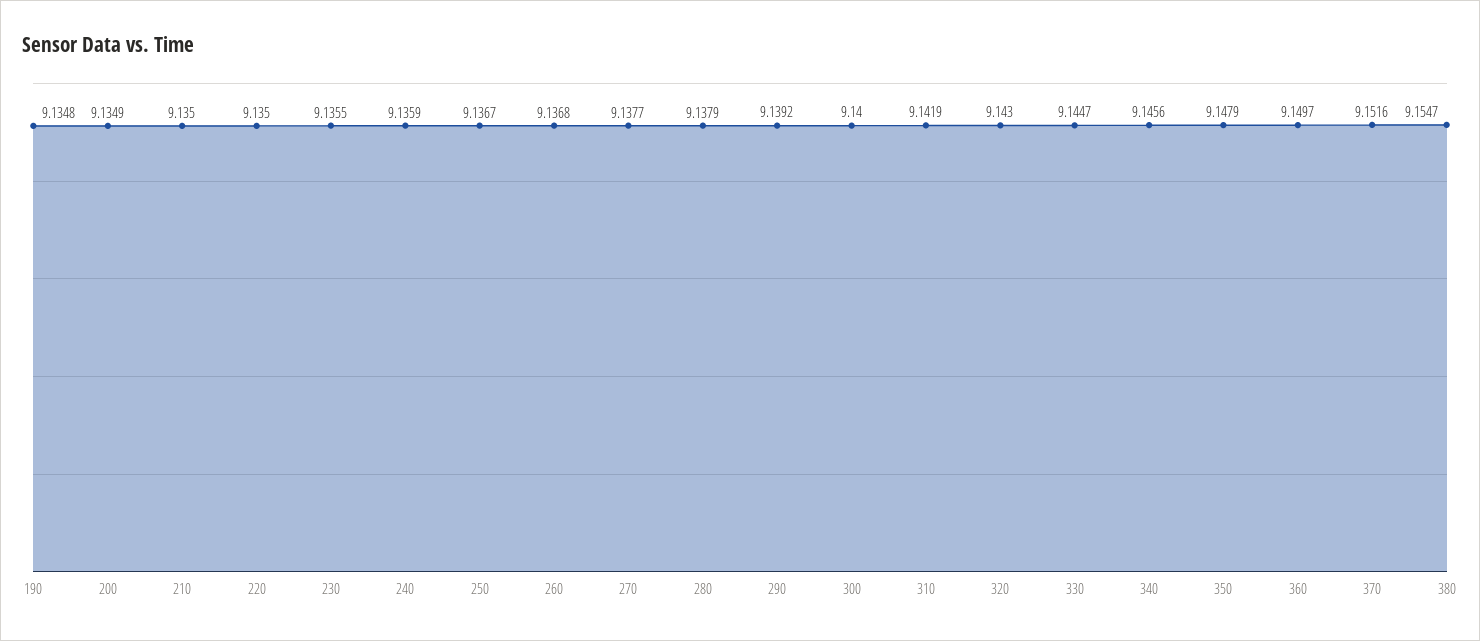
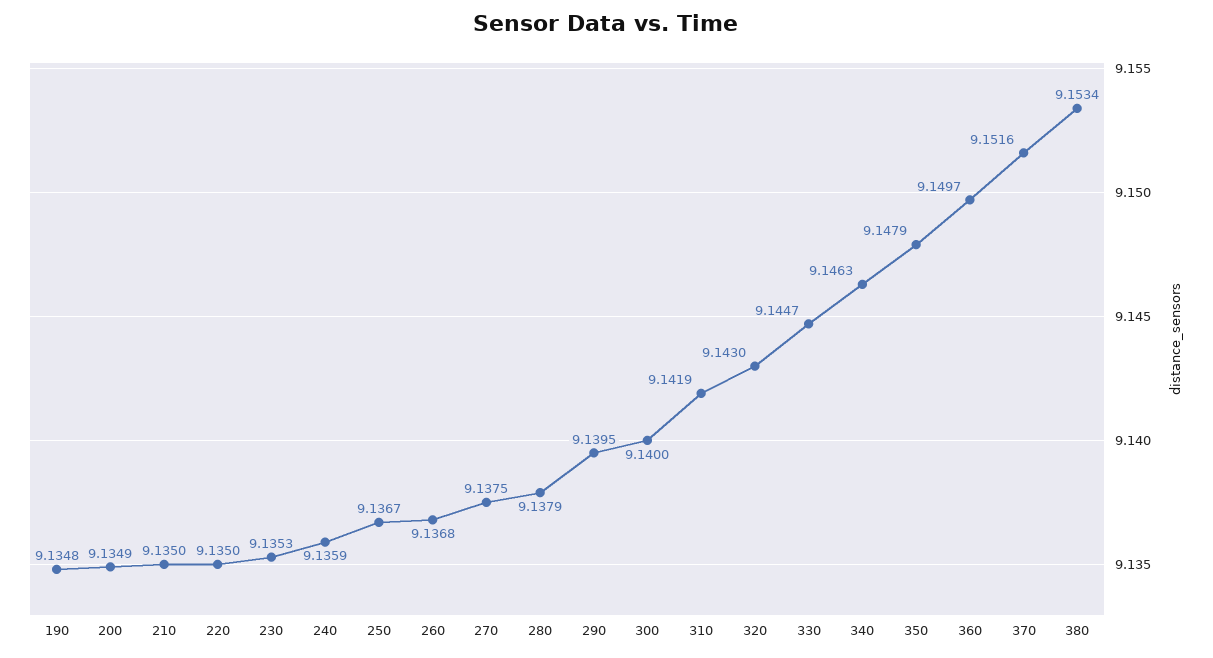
230: 9.1355 -> 9.1353
270: 9.1377 -> 9.1375
290: 9.1392 -> 9.1395
340: 9.1456 -> 9.1463
380: 9.1547 -> 9.1534

